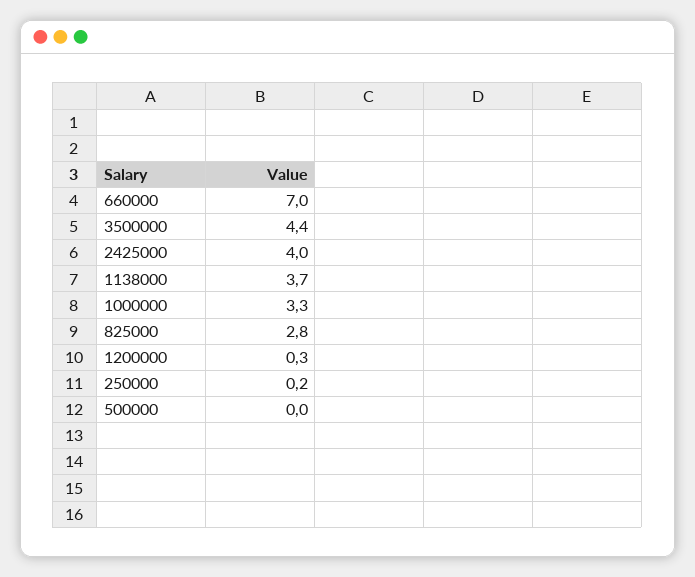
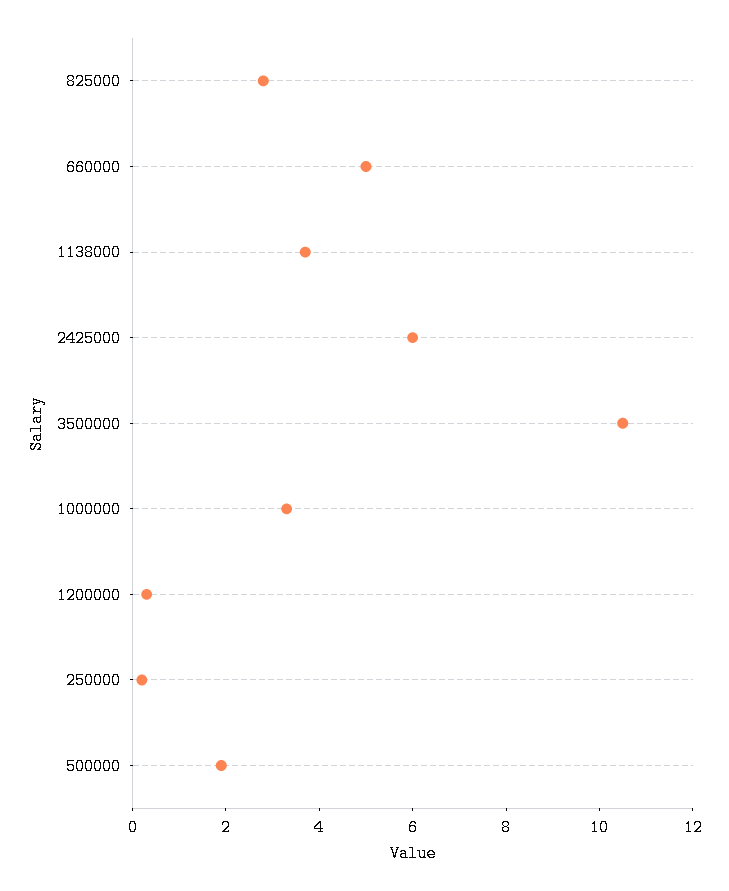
660000: 7 -> 5
3500000: 4.4 -> 10.5
2425000: 4 -> 6
500000: 0 -> 2

